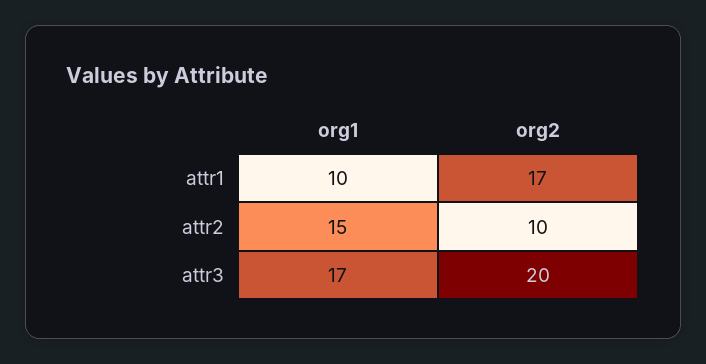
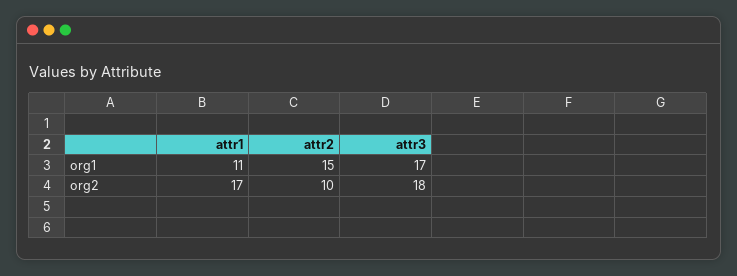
org1, attr1: 10 -> 11
org2, attr3: 20 -> 18

